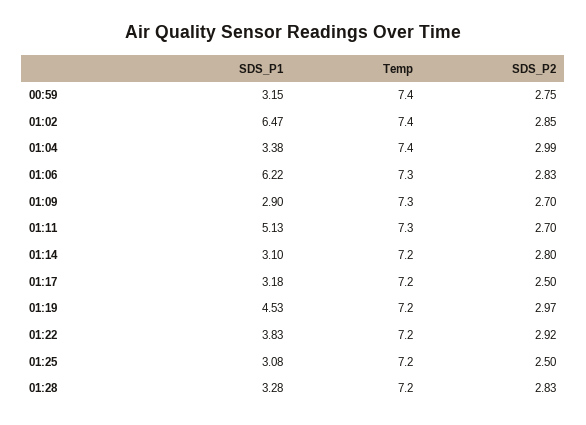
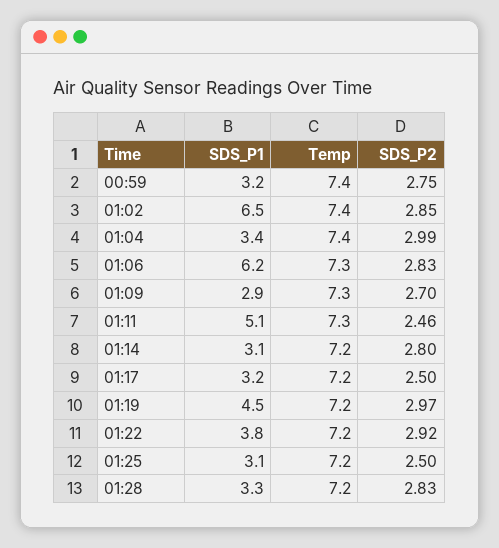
SDS_P2, 01:11: 2.7 -> 2.46

